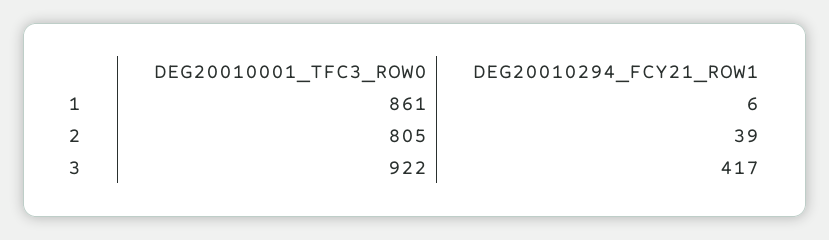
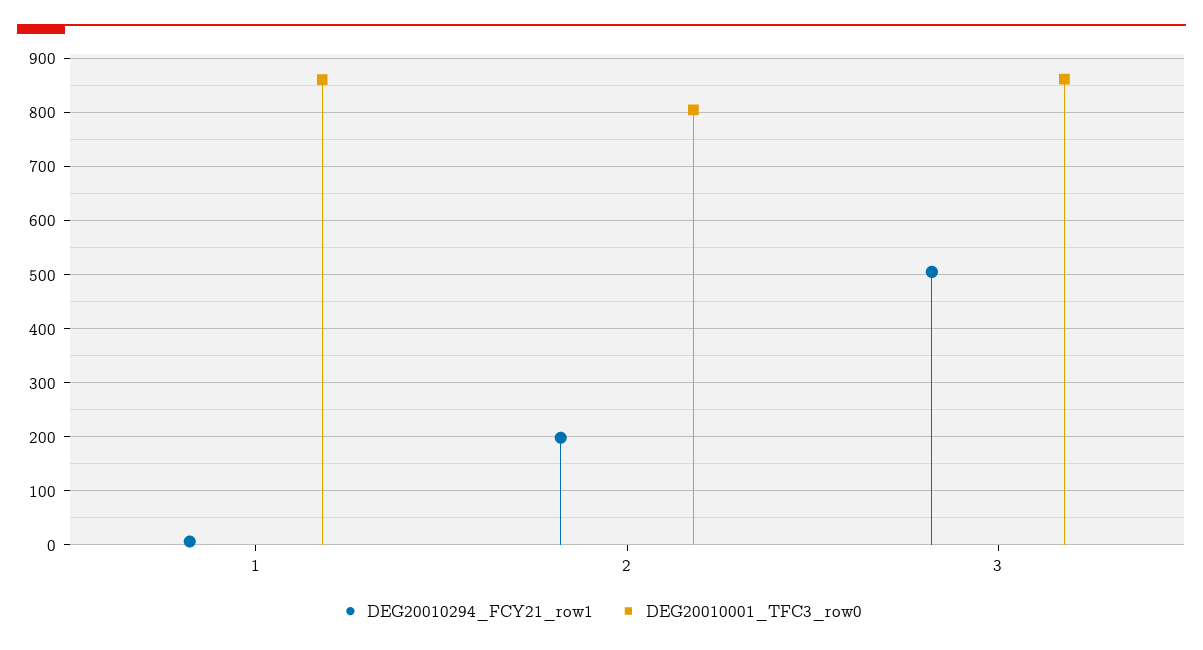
DEG20010294_FCY21_ROW1, 2: 39 -> 200
DEG20010001_TFC3_ROW0, 3: 922 -> 860
DEG20010294_FCY21_ROW1, 3: 417 -> 500

